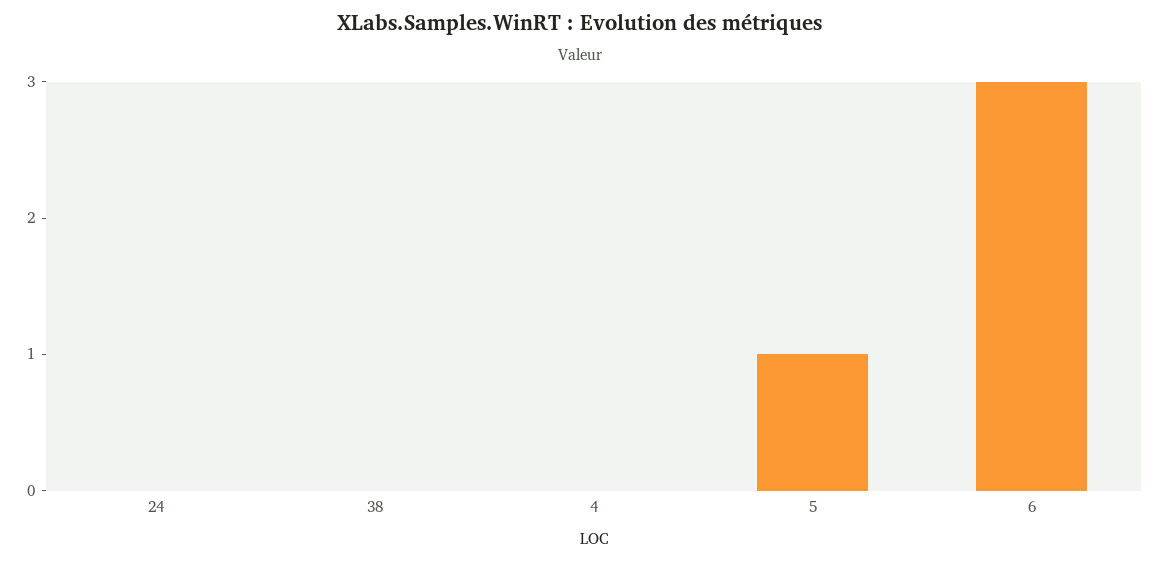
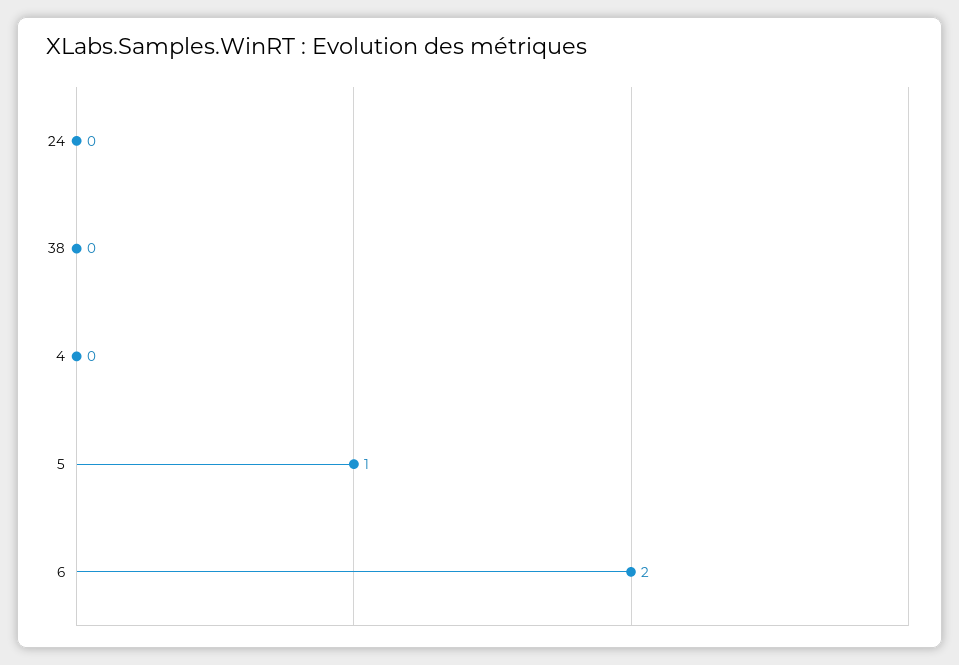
6: 3 -> 2

